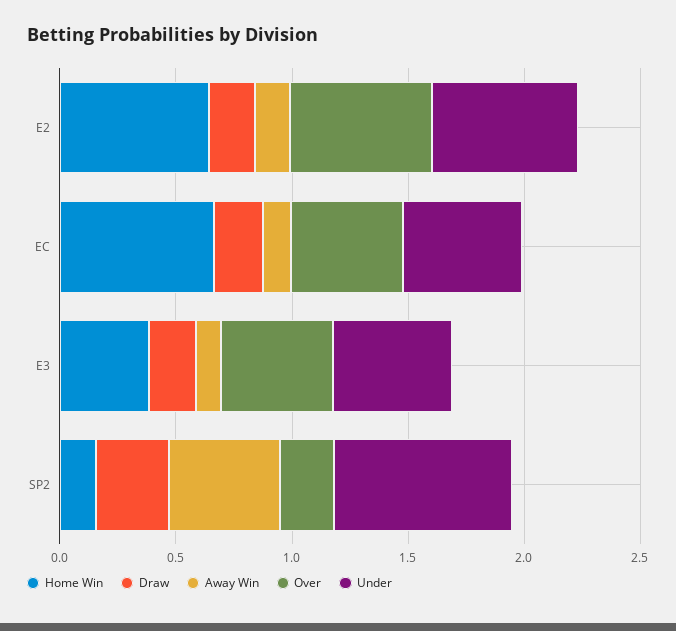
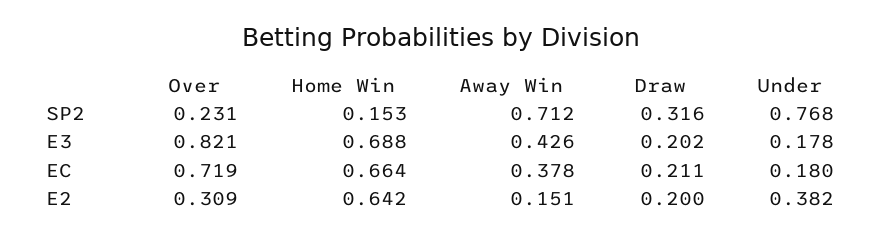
Over, E2: 0.6 -> 0.309
Under, E2: 0.6 -> 0.382
Away Win, EC: 0.1 -> 0.378
Over, EC: 0.5 -> 0.719
Under, EC: 0.5 -> 0.18
Home Win, E3: 0.4 -> 0.688
Away Win, E3: 0.1 -> 0.426
Over, E3: 0.5 -> 0.821
Under, E3: 0.5 -> 0.178
Away Win, SP2: 0.5 -> 0.712

